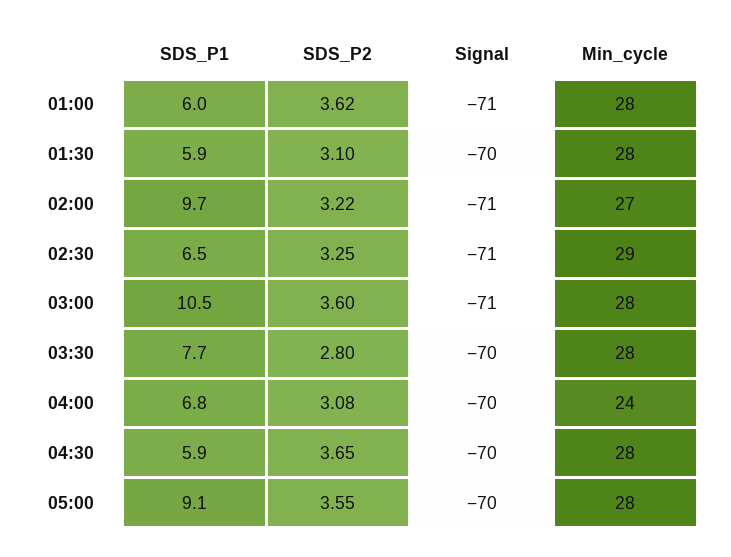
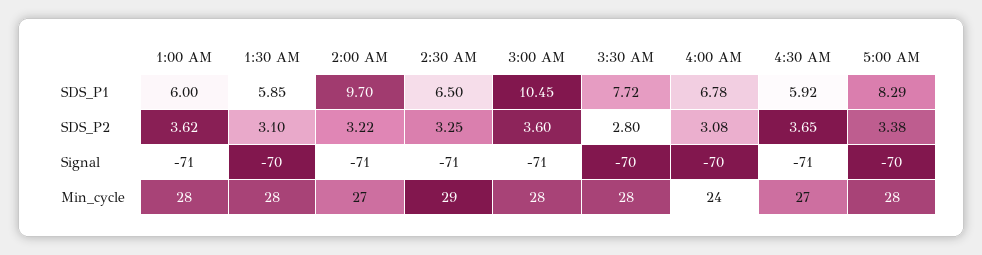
Signal, 04:30: -70 -> -71
Min_cycle, 04:30: 28 -> 27
SDS_P1, 05:00: 9.1 -> 8.29
SDS_P2, 05:00: 3.55 -> 3.38

